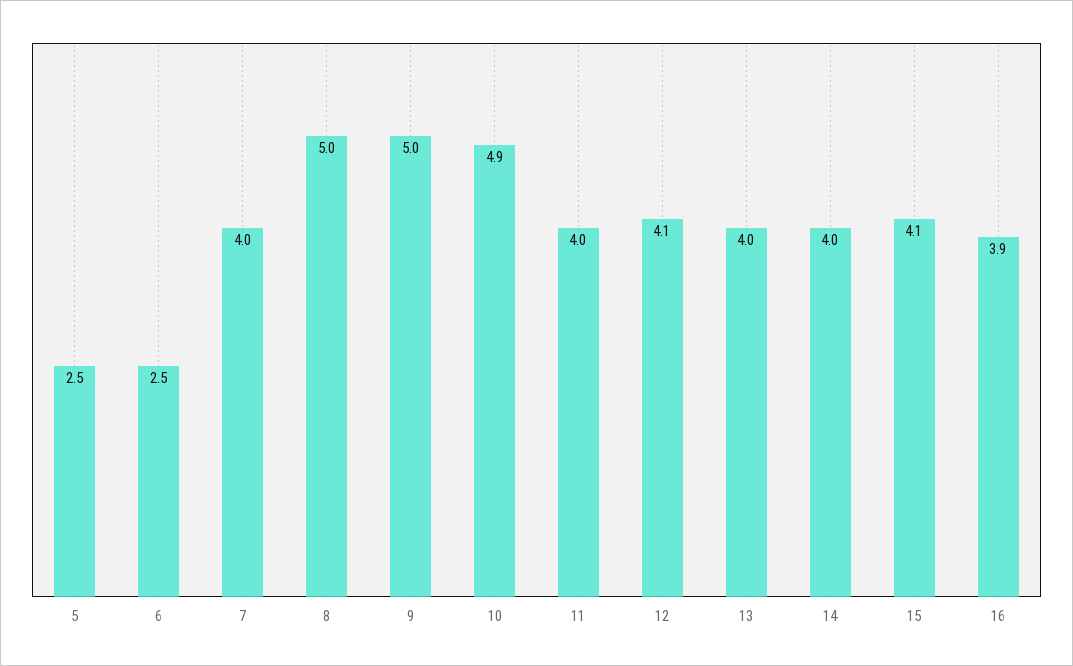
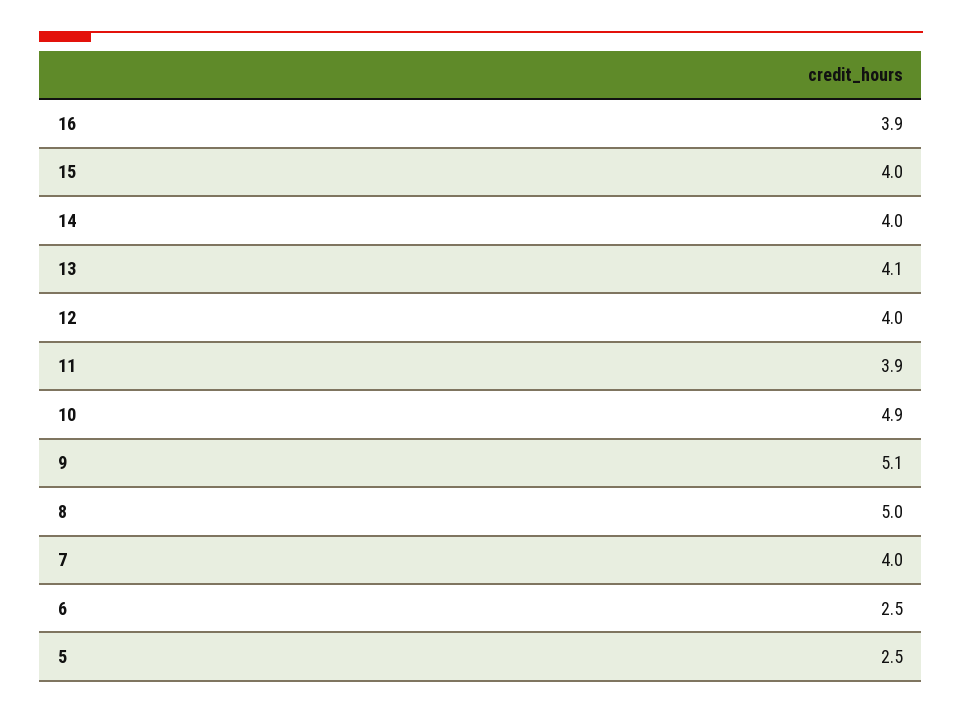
9: 5 -> 5.1
11: 4 -> 3.9
12: 4.1 -> 4
13: 4 -> 4.1
15: 4.1 -> 4

